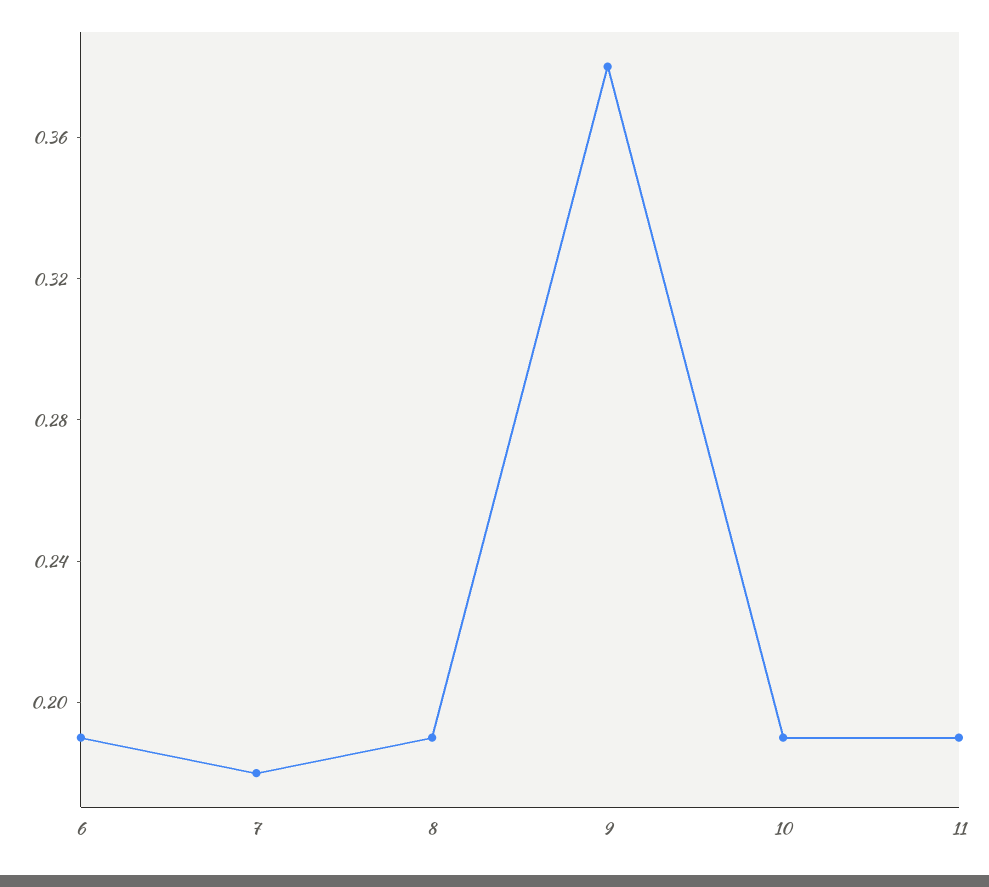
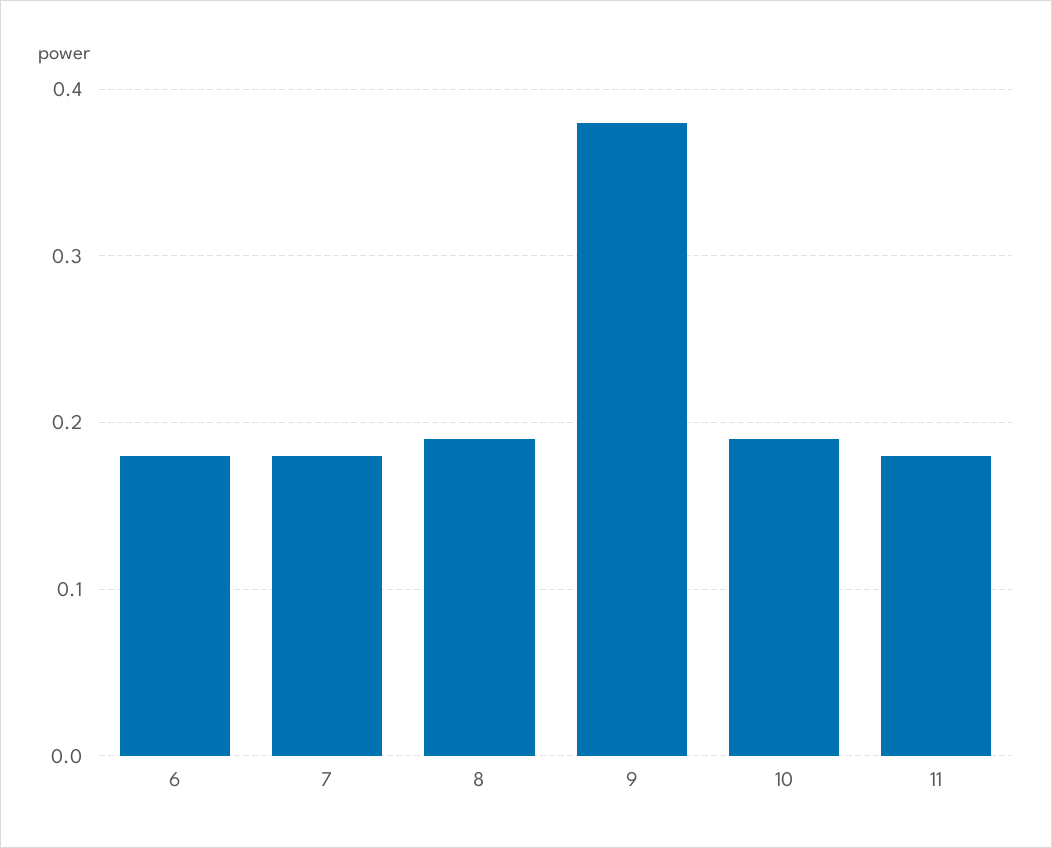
6: 0.19 -> 0.18
11: 0.19 -> 0.18

